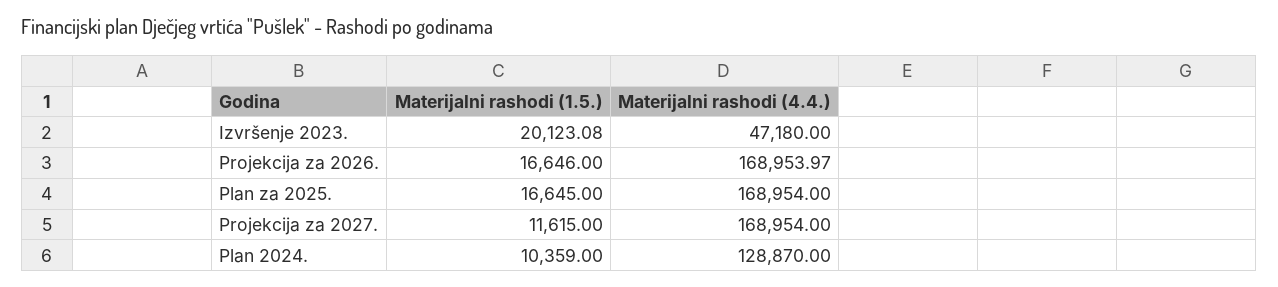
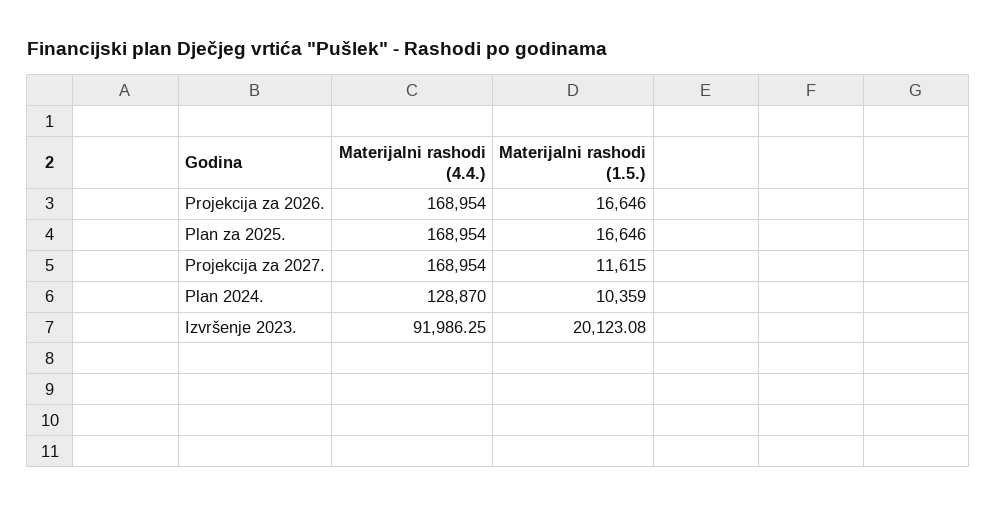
Materijalni rashodi (4.4.), Izvršenje 2023.: 47180 -> 91986.25
Materijalni rashodi (4.4.), Projekcija za 2026.: 168953.97 -> 168954
Materijalni rashodi (1.5.), Plan za 2025.: 16645 -> 16646

